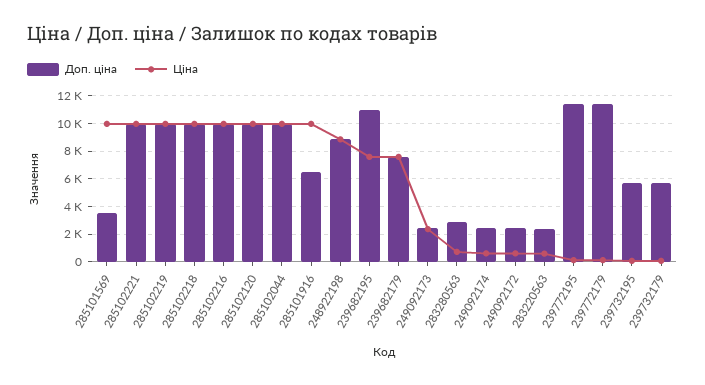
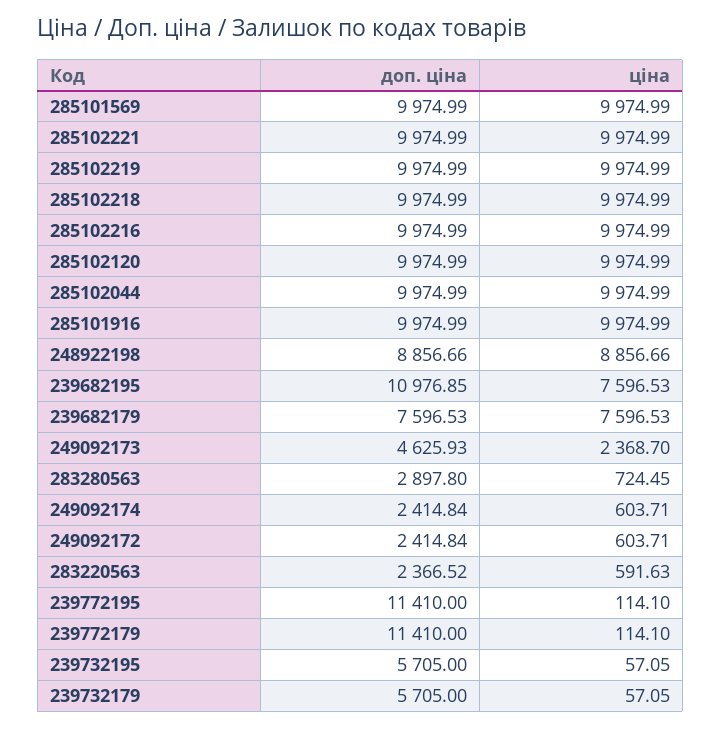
Доп. ціна, 285101569: 3500 -> 9974.99
Доп. ціна, 285101916: 6500 -> 9974.99
Доп. ціна, 249092173: 2500 -> 4625.93

